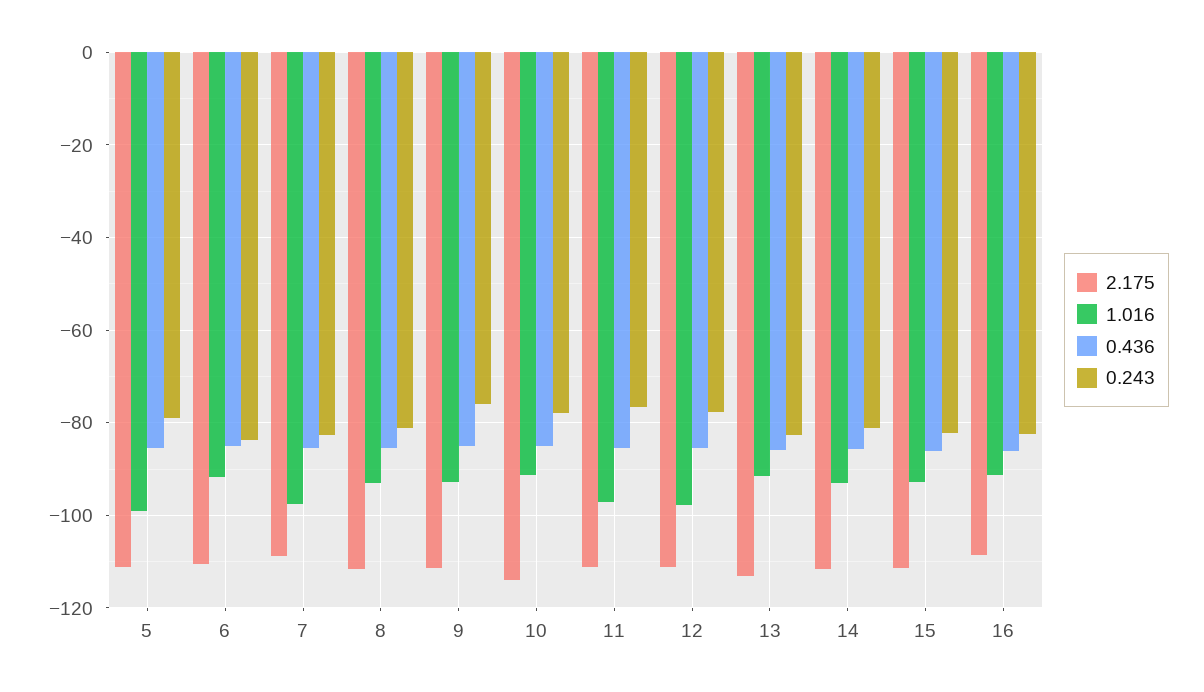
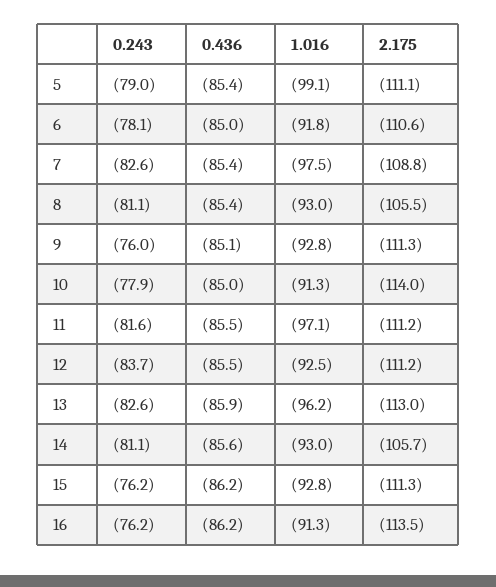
0.243, 6: -84 -> -78.1
2.175, 8: -112 -> -105.5
0.243, 11: -76 -> -81.6
1.016, 12: -98 -> -92.5
0.243, 12: -78 -> -83.7
1.016, 13: -92 -> -96.2
2.175, 14: -112 -> -105.7
0.243, 15: -82 -> -76.2
2.175, 16: -108 -> -113.5
0.243, 16: -82 -> -76.2

